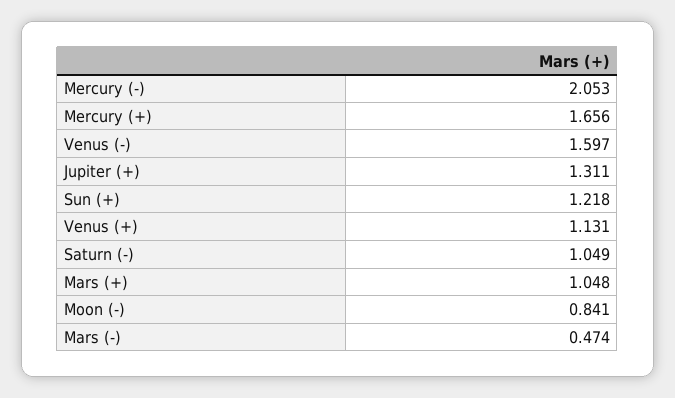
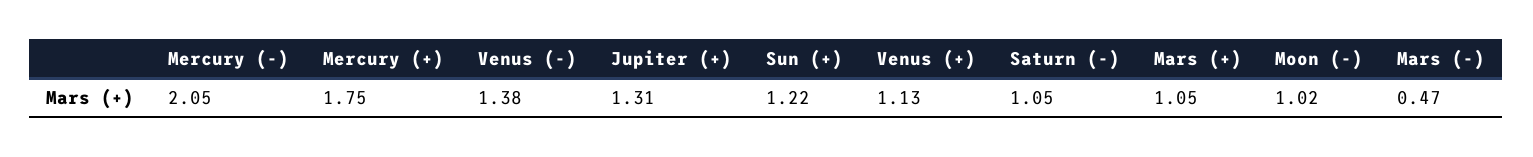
Mercury (+): 1.656 -> 1.75
Venus (-): 1.597 -> 1.38
Moon (-): 0.841 -> 1.02

